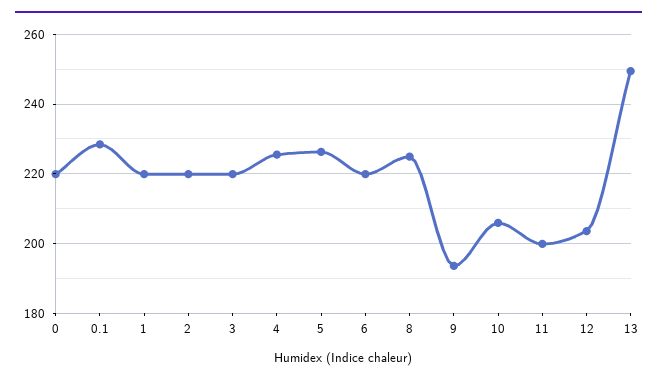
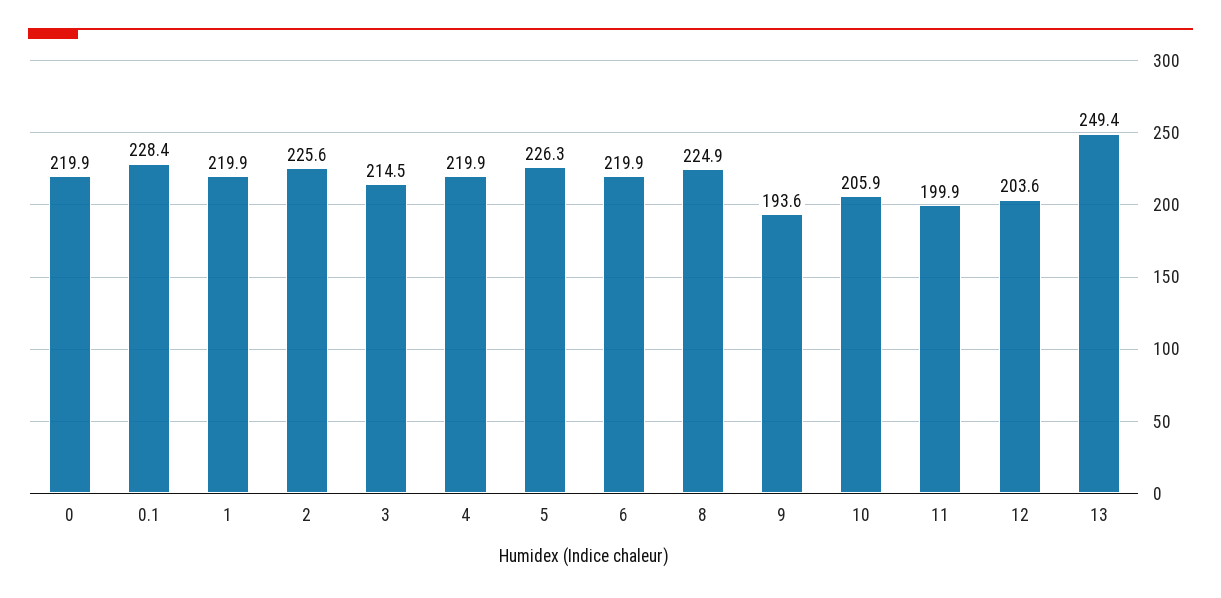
2: 220 -> 225.6
3: 220 -> 214.5
4: 226 -> 219.9

